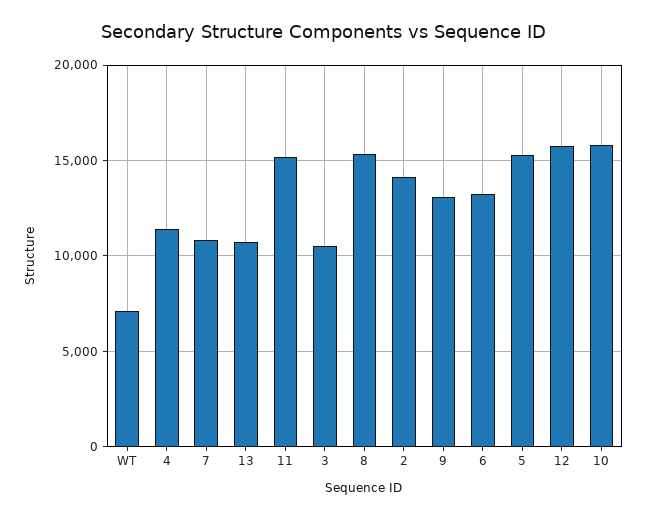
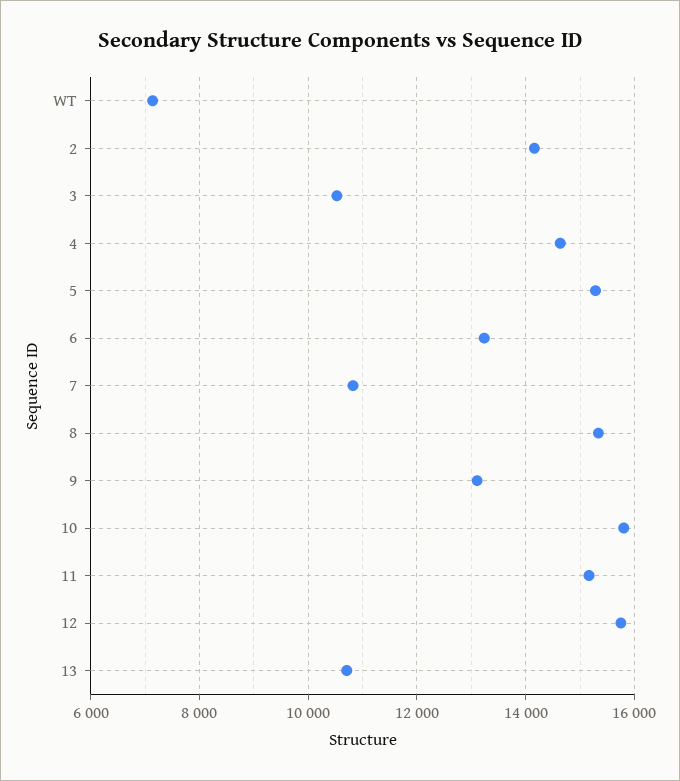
4: 11500 -> 14600

